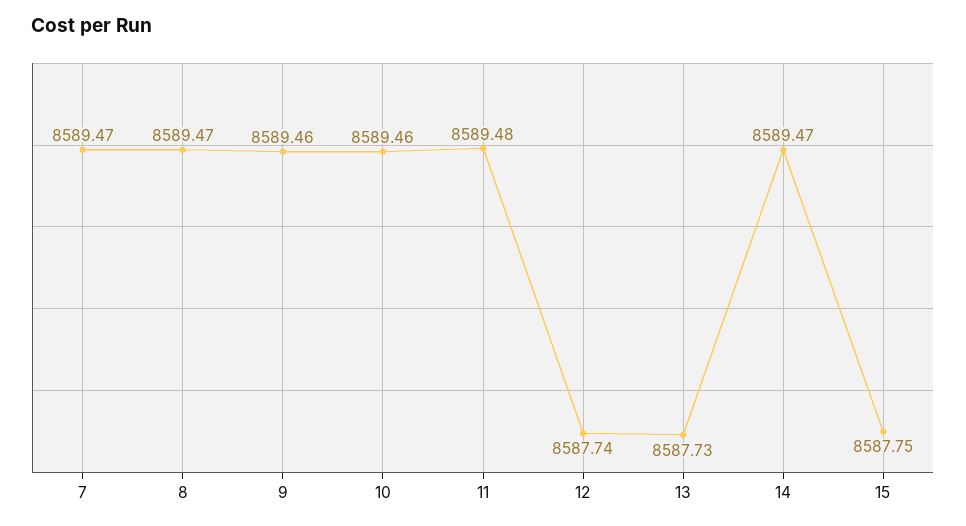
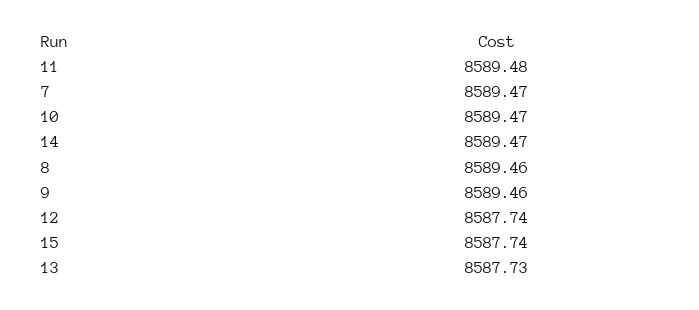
8: 8589.47 -> 8589.46
10: 8589.46 -> 8589.47
15: 8587.75 -> 8587.74

